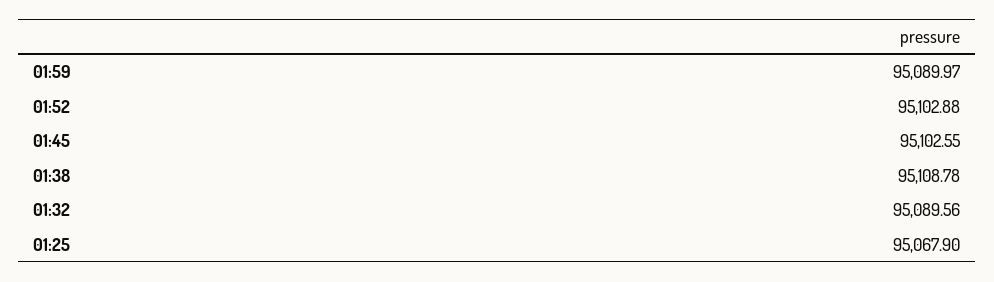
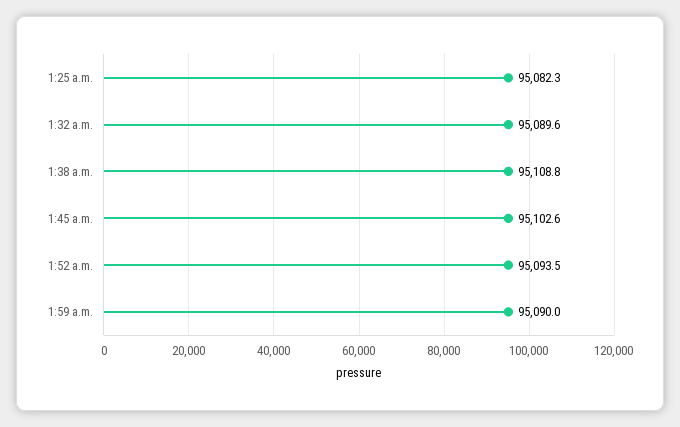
01:52: 95102.88 -> 95093.5
01:25: 95067.9 -> 95082.3

